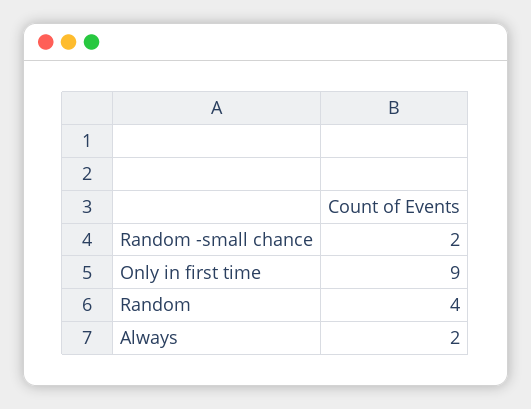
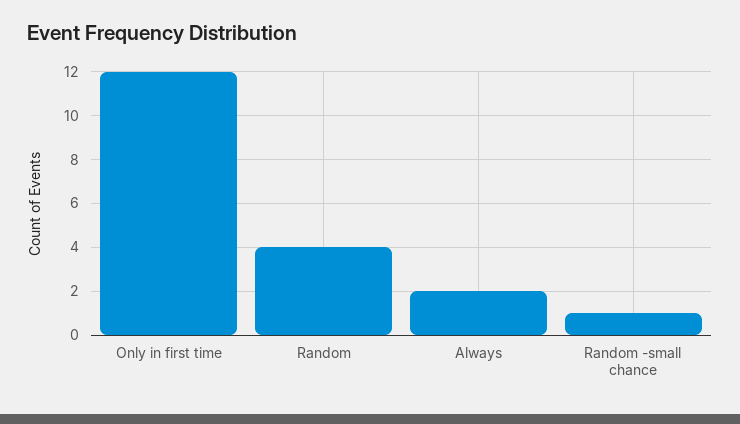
Random -small chance: 2 -> 1
Only in first time: 9 -> 12

